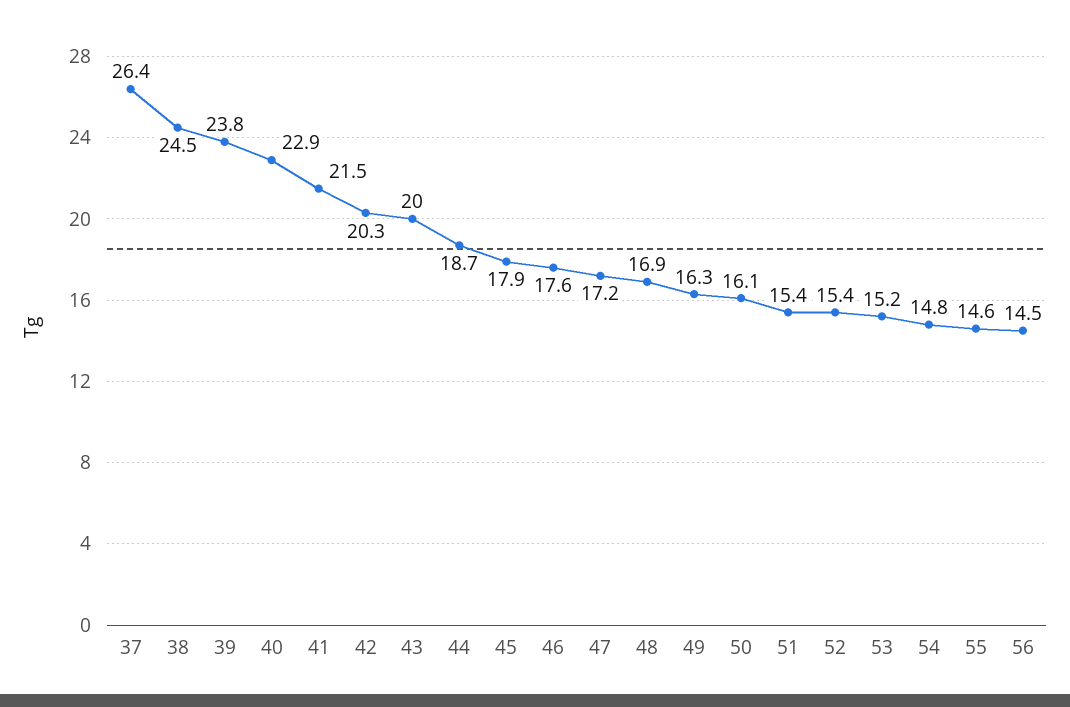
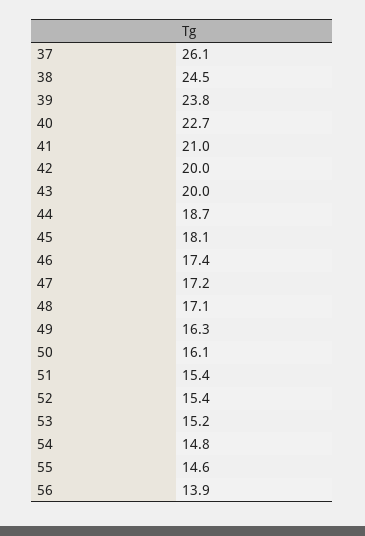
37: 26.4 -> 26.1
40: 22.9 -> 22.7
41: 21.5 -> 21
42: 20.3 -> 20
45: 17.9 -> 18.1
46: 17.6 -> 17.4
48: 16.9 -> 17.1
56: 14.5 -> 13.9

